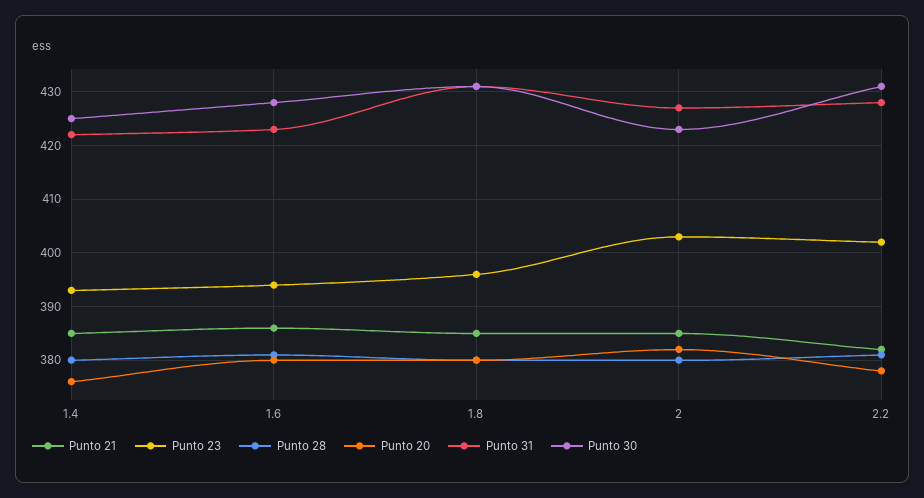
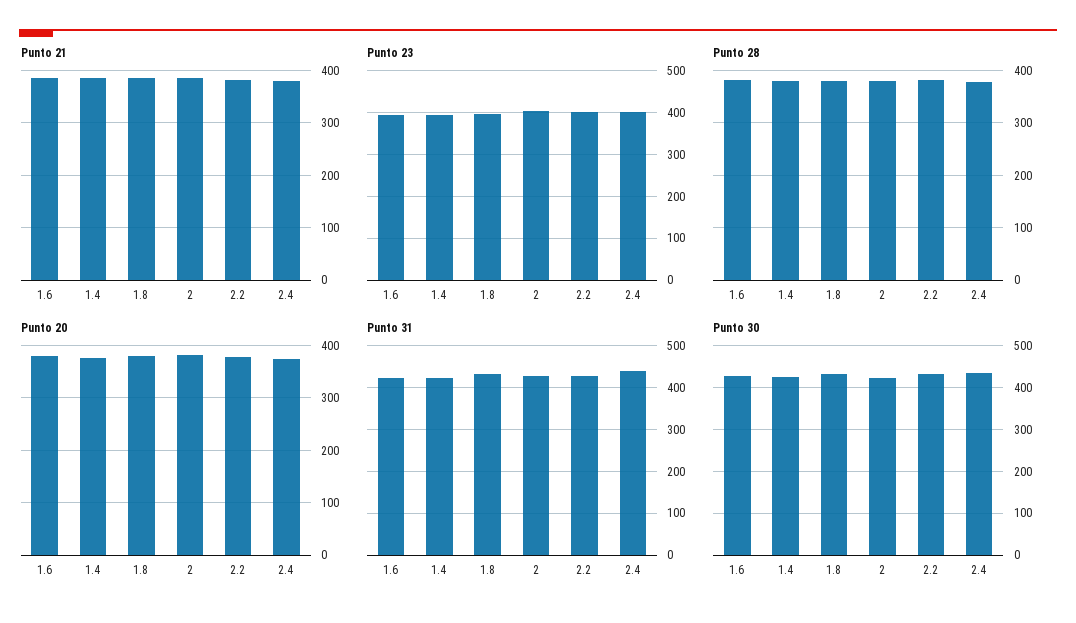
Punto 21, 2.4: none -> 380
Punto 23, 2.4: none -> 400
Punto 28, 2.4: none -> 380
Punto 20, 2.4: none -> 380
Punto 31, 2.4: none -> 440
Punto 30, 2.4: none -> 440

